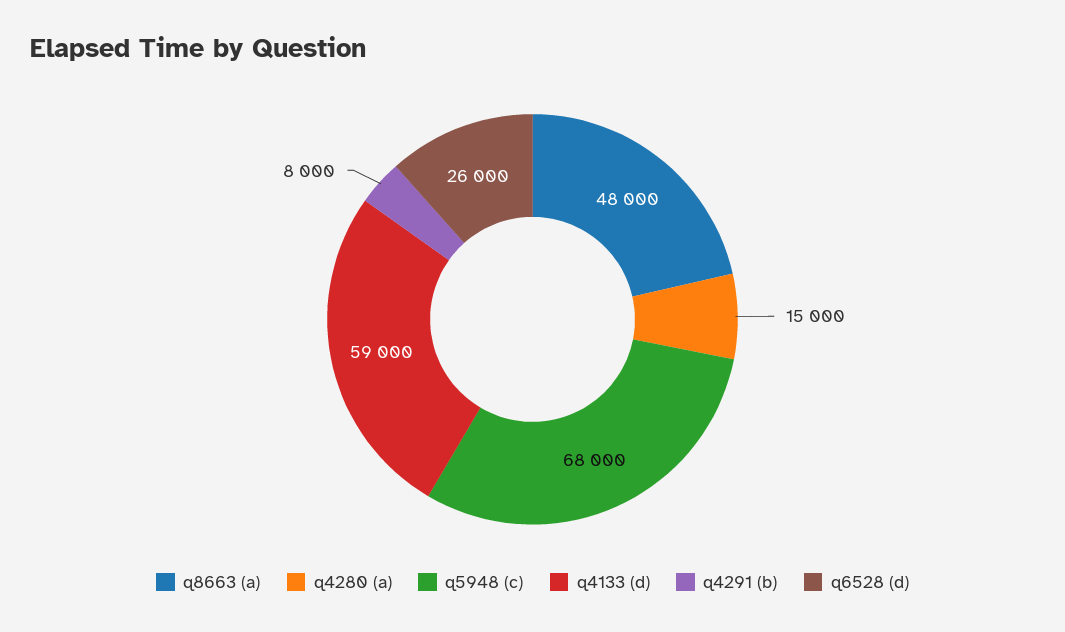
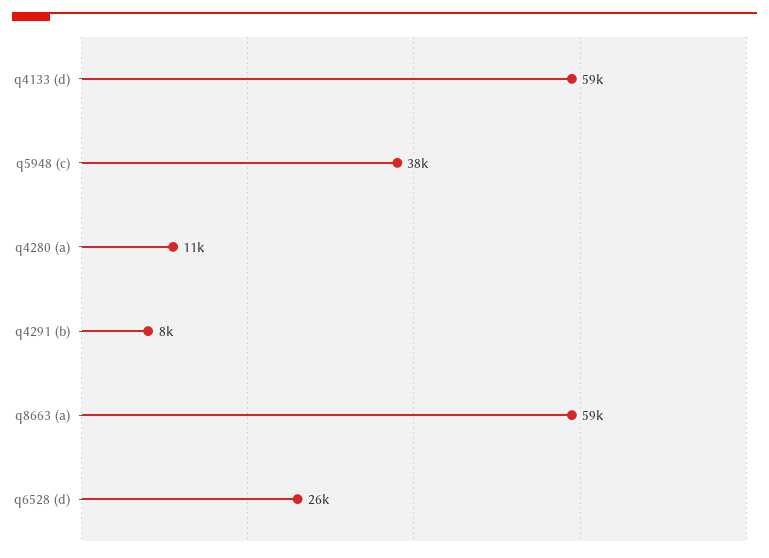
q8663 (a): 48000 -> 59000
q4280 (a): 15000 -> 11000
q5948 (c): 68000 -> 38000

